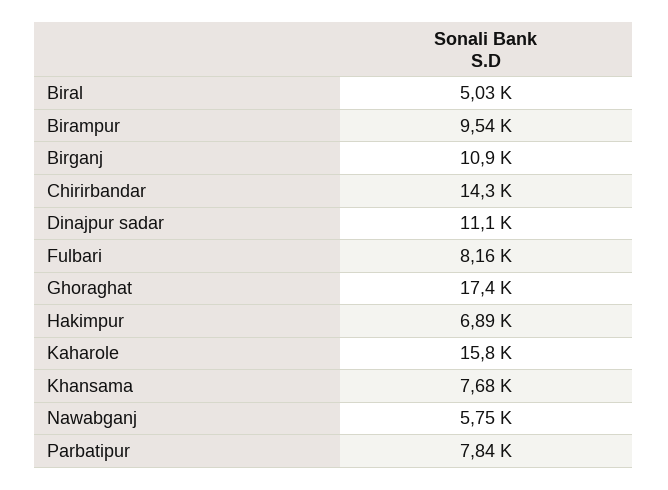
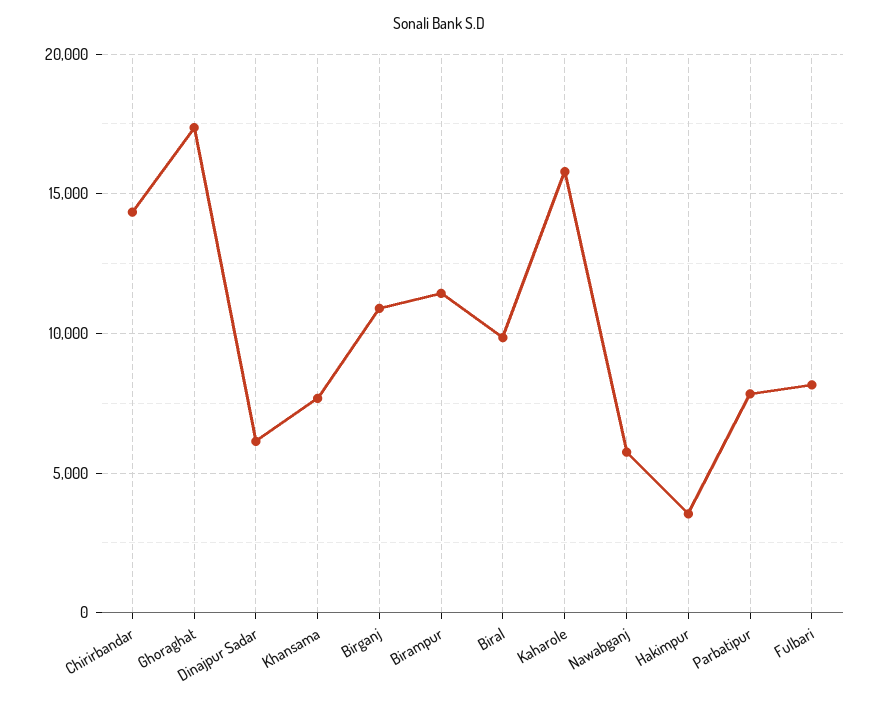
Biral: 5030 -> 10000
Birampur: 9540 -> 11500
Dinajpur sadar: 11100 -> 6000
Hakimpur: 6890 -> 3500

